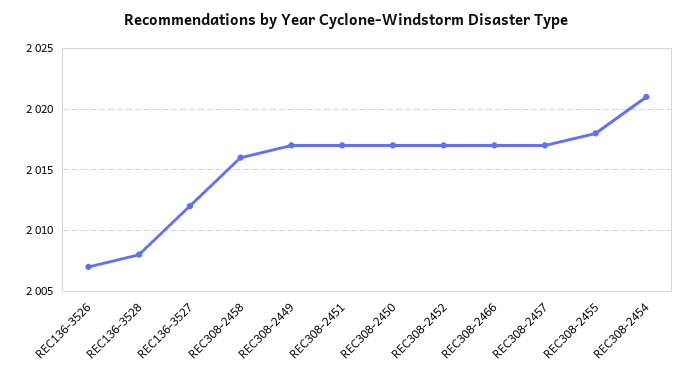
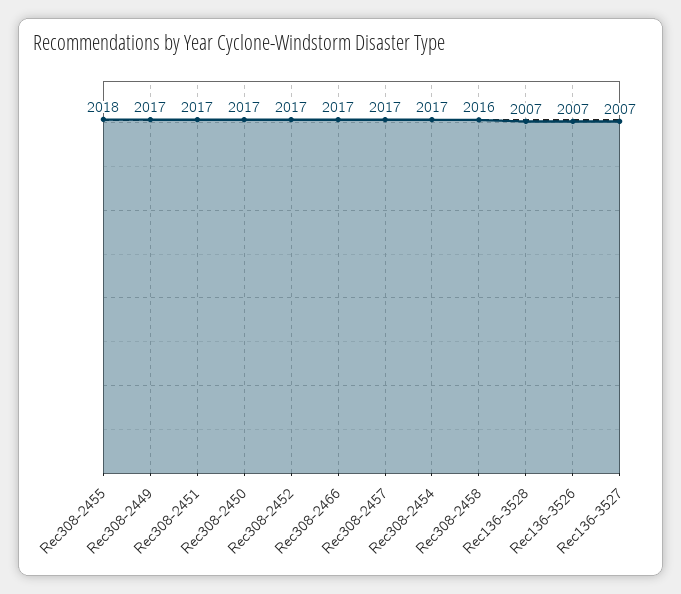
REC136-3528: 2008 -> 2007
REC136-3527: 2012 -> 2007
REC308-2454: 2021 -> 2017

